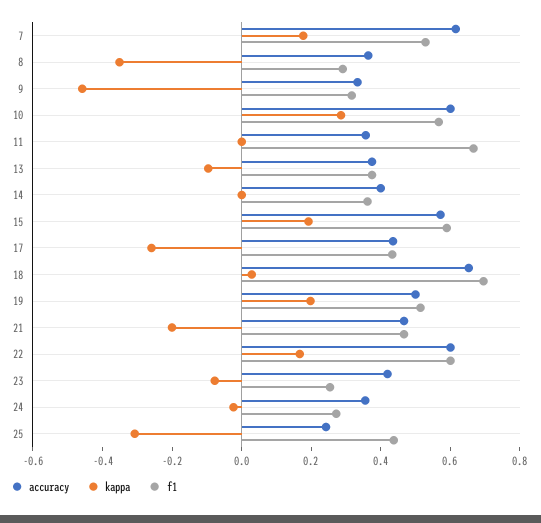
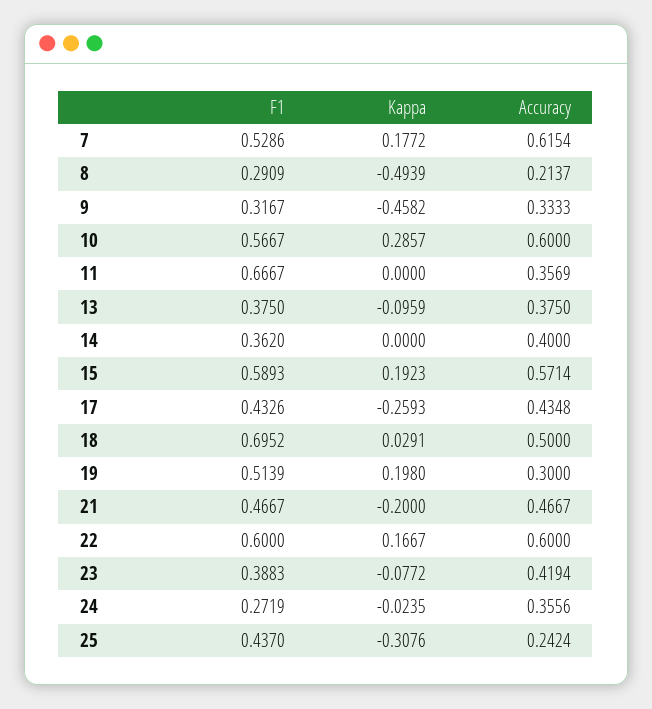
accuracy, 8: 0.35 -> 0.2137
kappa, 8: -0.35 -> -0.4939
accuracy, 18: 0.65 -> 0.5
accuracy, 19: 0.5 -> 0.3
f1, 23: 0.25 -> 0.3883

